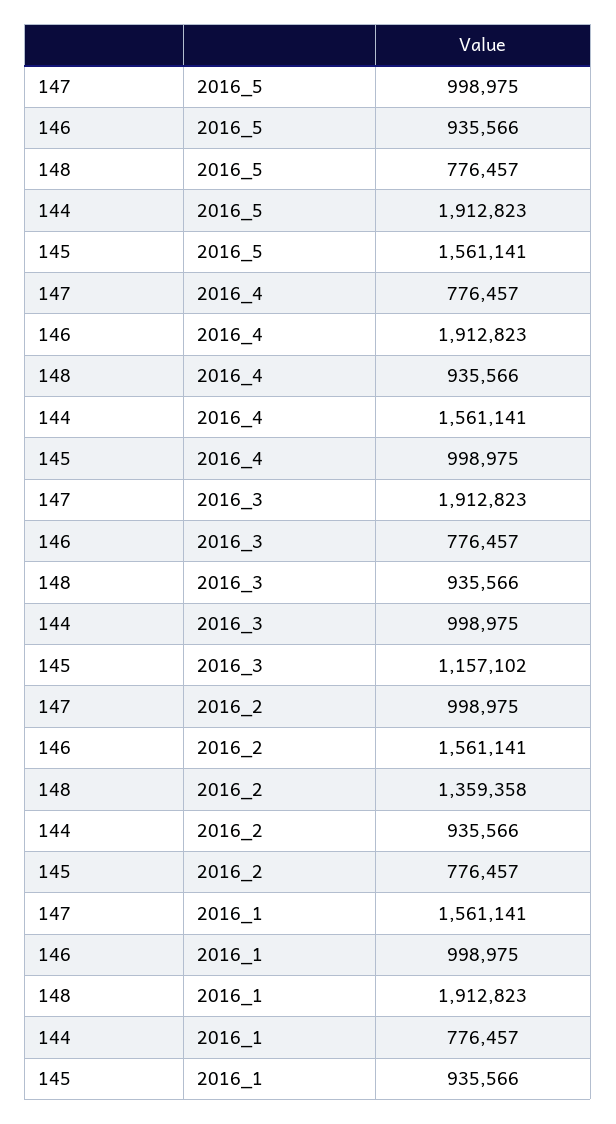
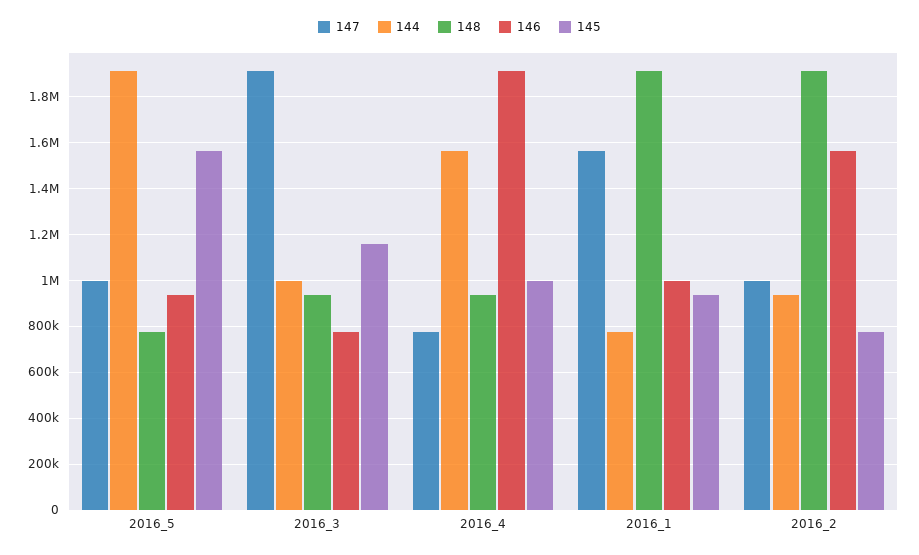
148, 2016_2: 1359358 -> 1900000

